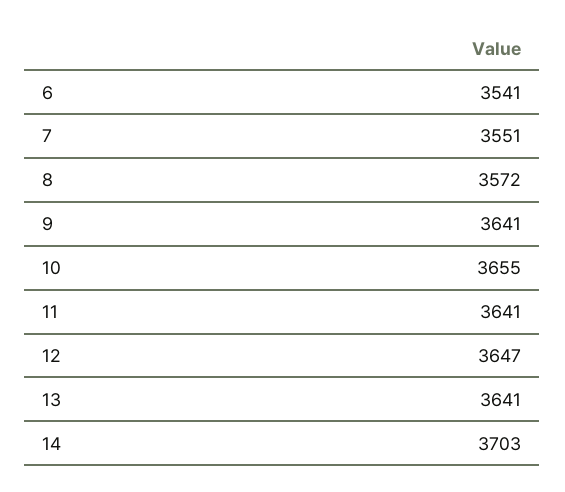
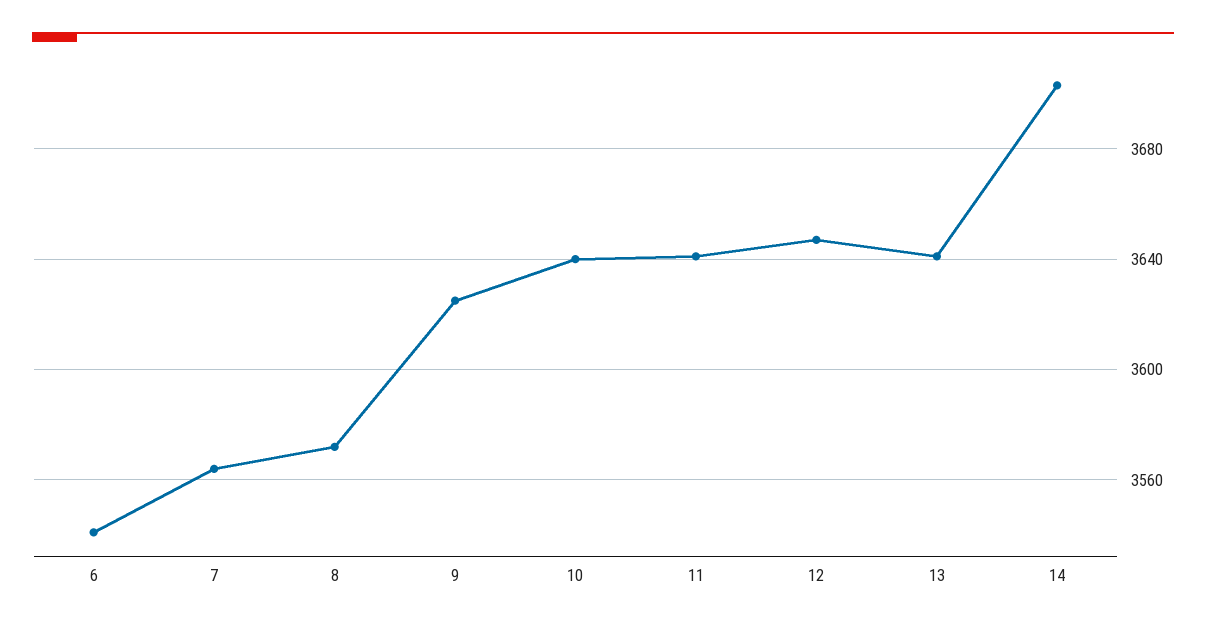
7: 3551 -> 3565
9: 3641 -> 3625
10: 3655 -> 3640

